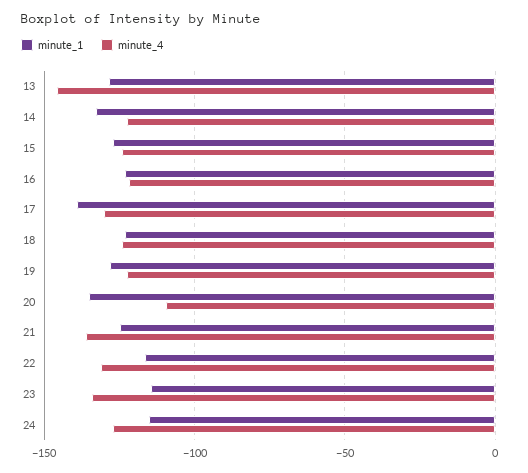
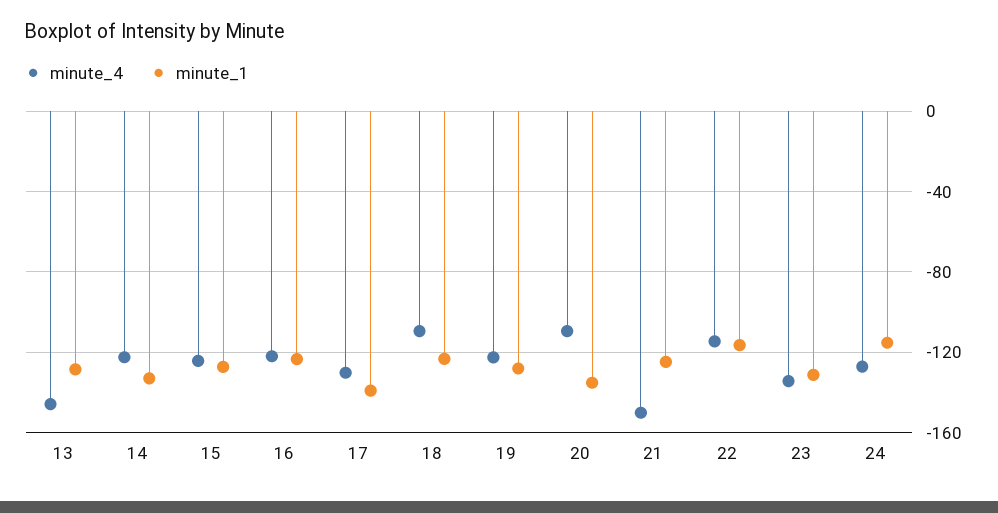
minute_4, 18: -125 -> -110
minute_4, 21: -135 -> -150
minute_4, 22: -130 -> -115
minute_1, 23: -115 -> -130

